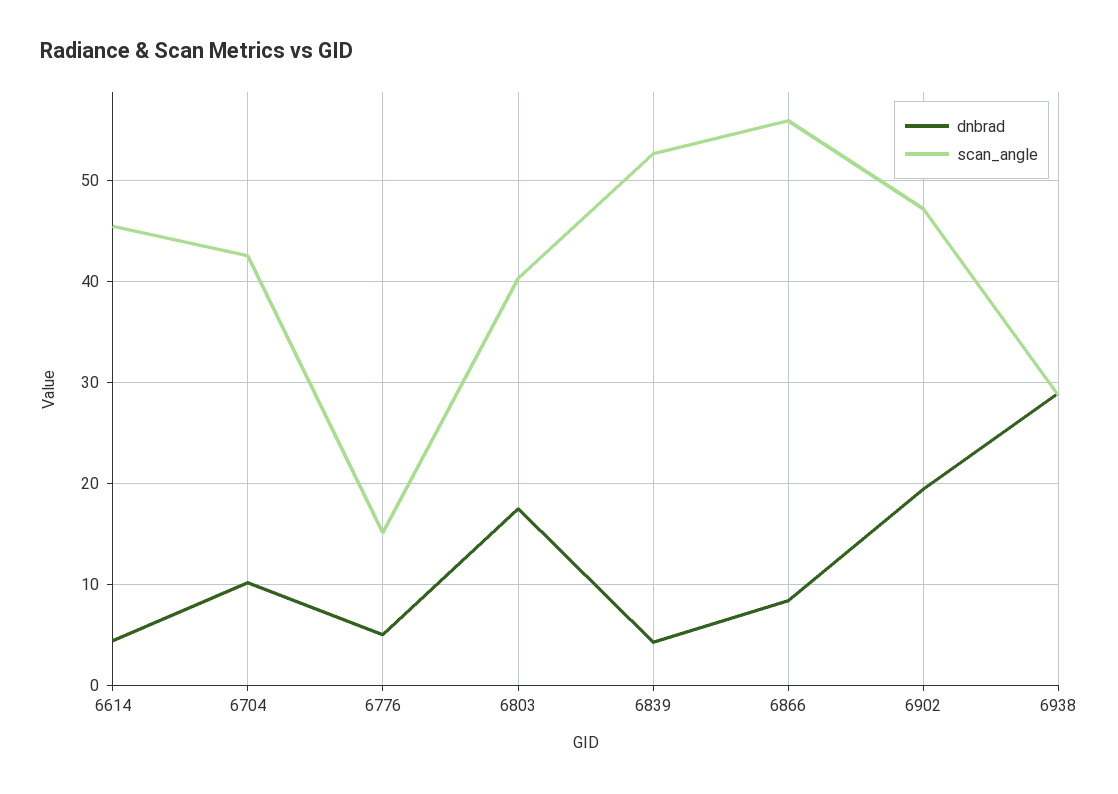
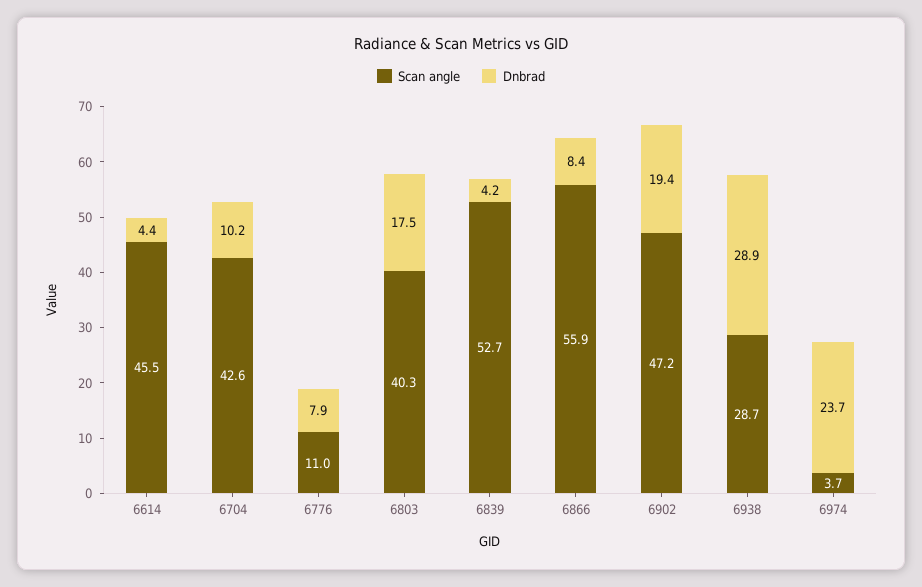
dnbrad, 6776: 5 -> 7.9
scan_angle, 6776: 15 -> 11
scan_angle, 6974: none -> 3.7
dnbrad, 6974: none -> 23.7

